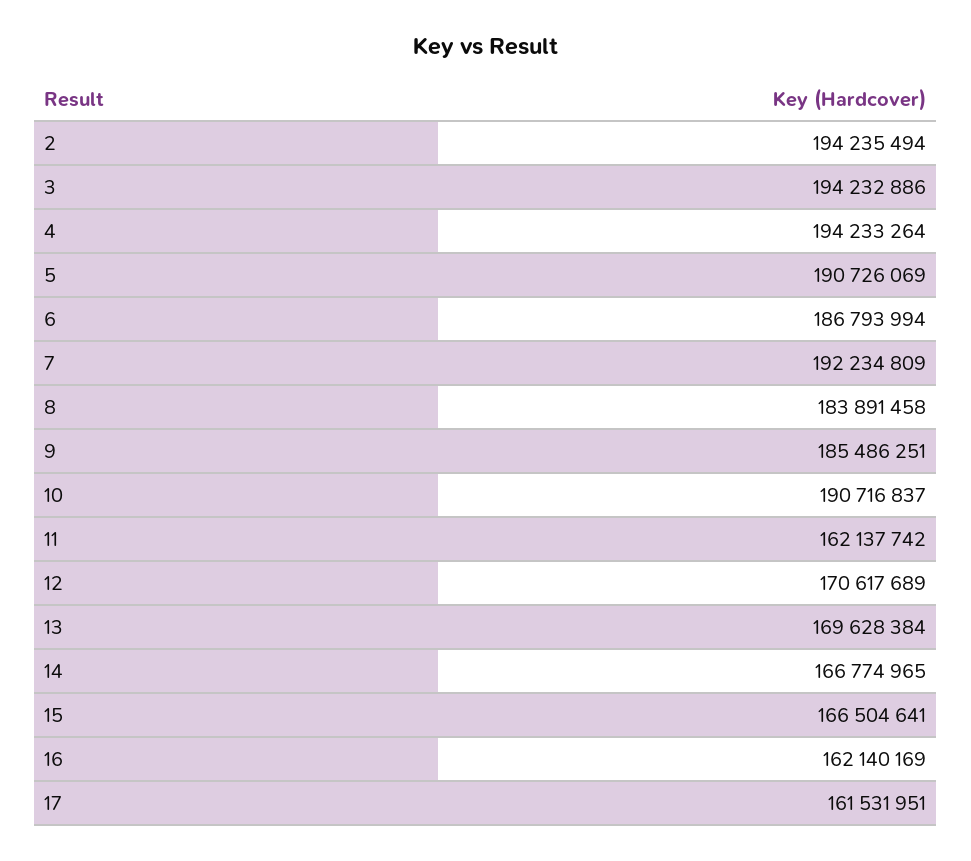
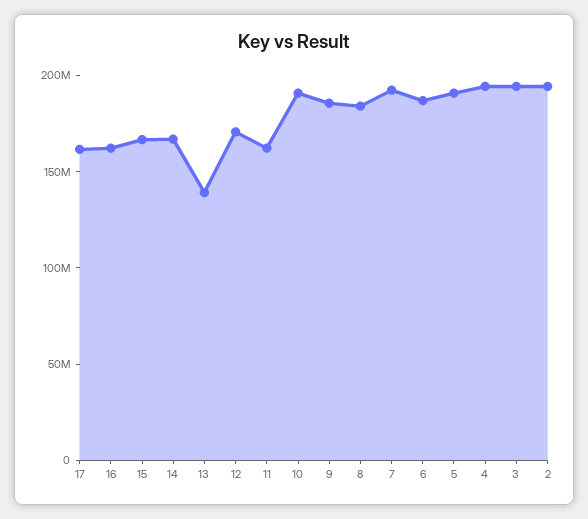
13: 169628384 -> 140000000

